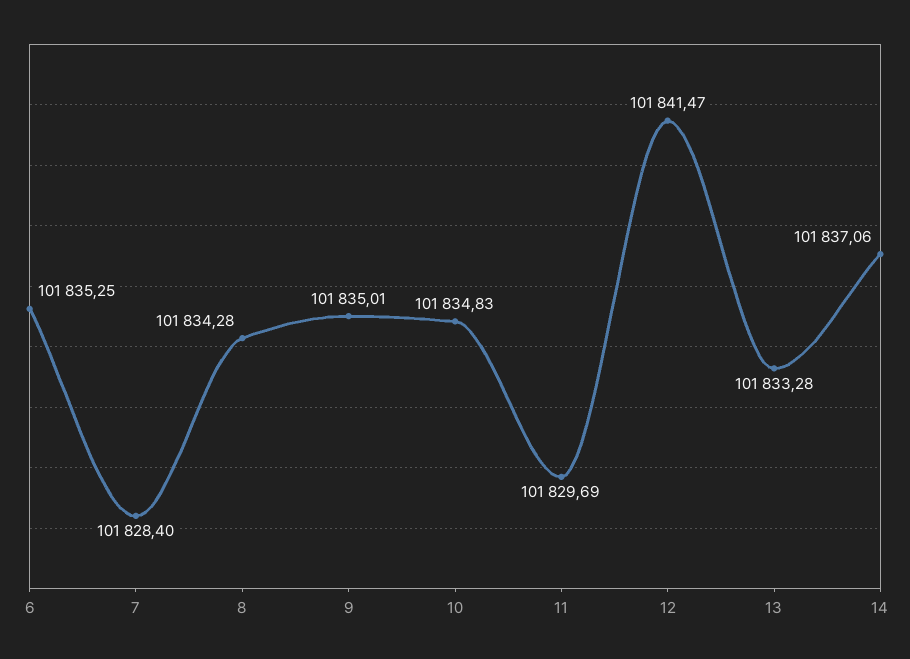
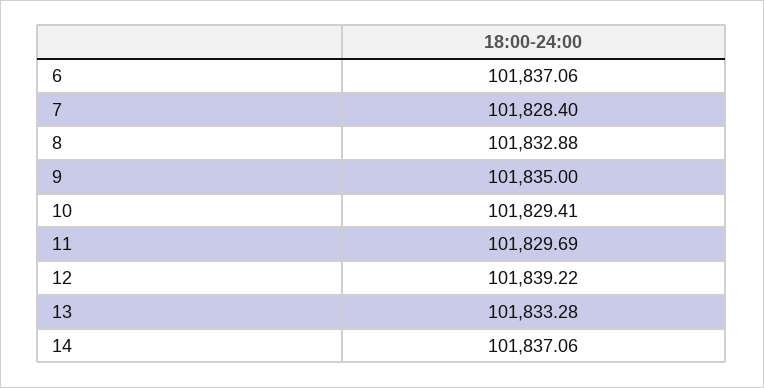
6: 101835.25 -> 101837.06
8: 101834.28 -> 101832.88
9: 101835.01 -> 101835
10: 101834.83 -> 101829.41
12: 101841.47 -> 101839.22

